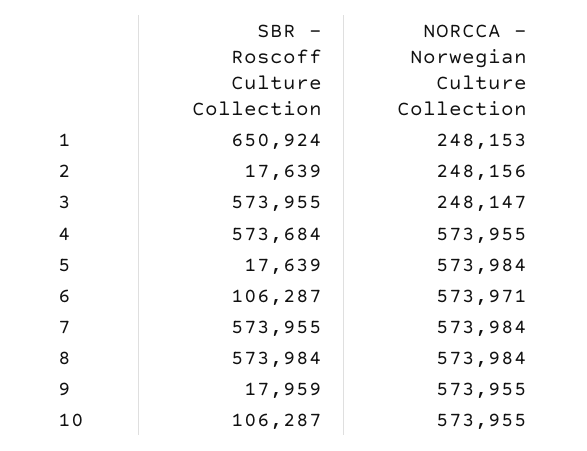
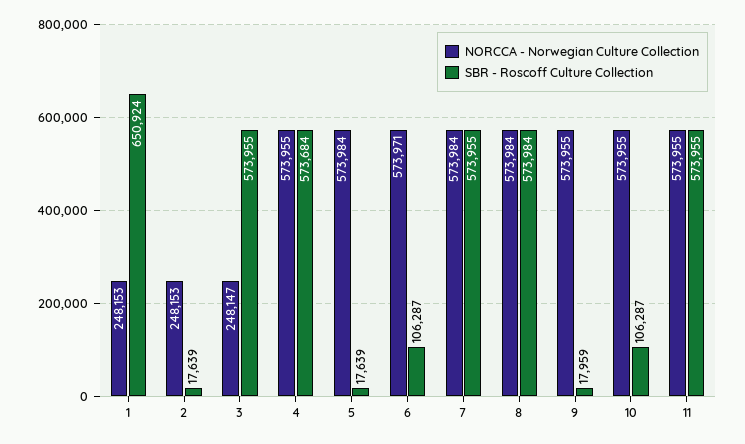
NORCCA - Norwegian Culture Collection, 2: 248156 -> 248153
NORCCA - Norwegian Culture Collection, 11: none -> 573955
SBR - Roscoff Culture Collection, 11: none -> 573955

